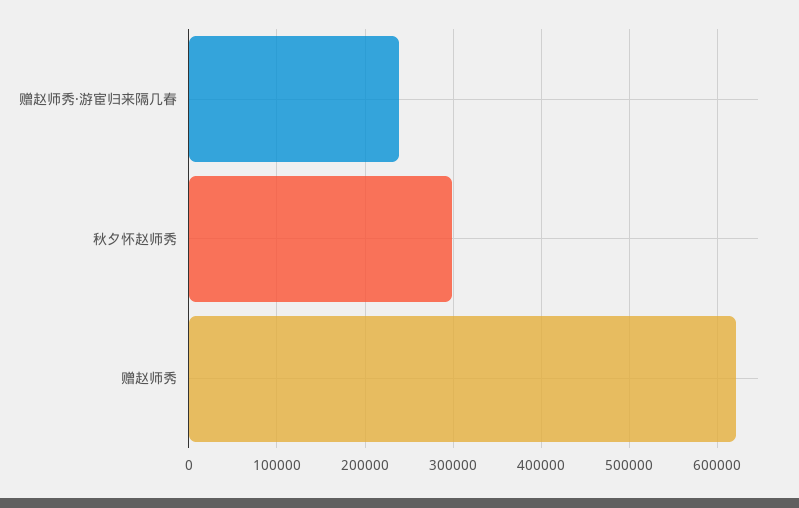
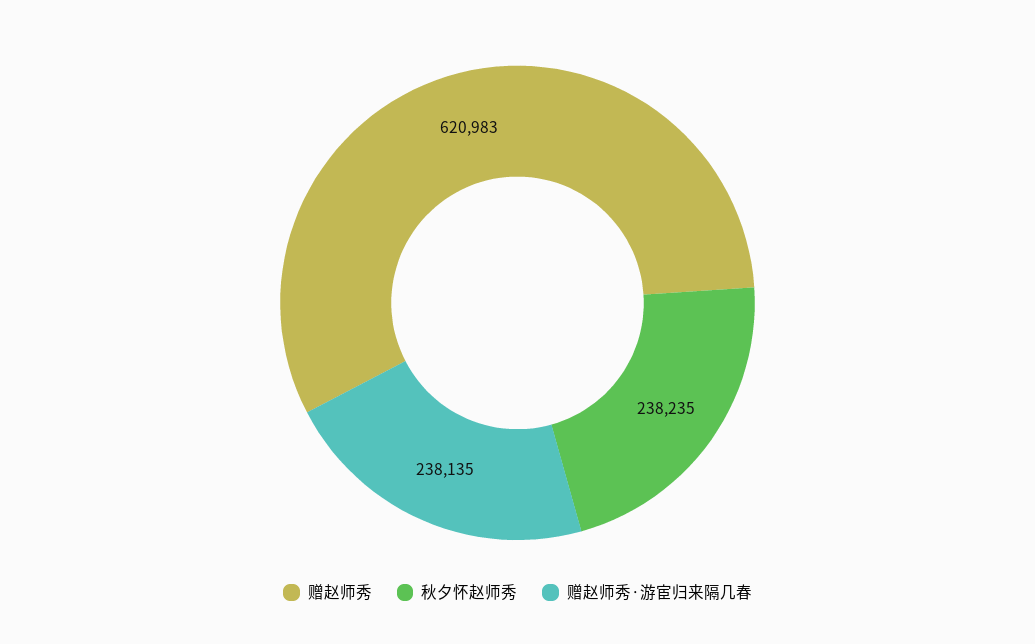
秋夕怀赵师秀: 300000 -> 238235

